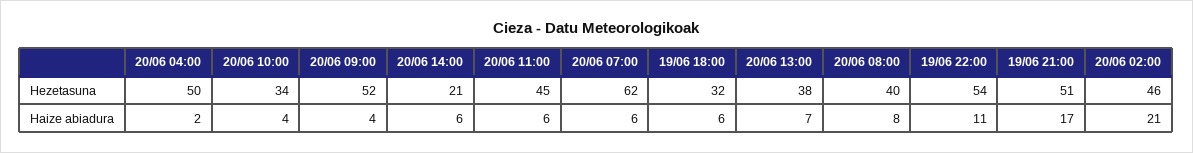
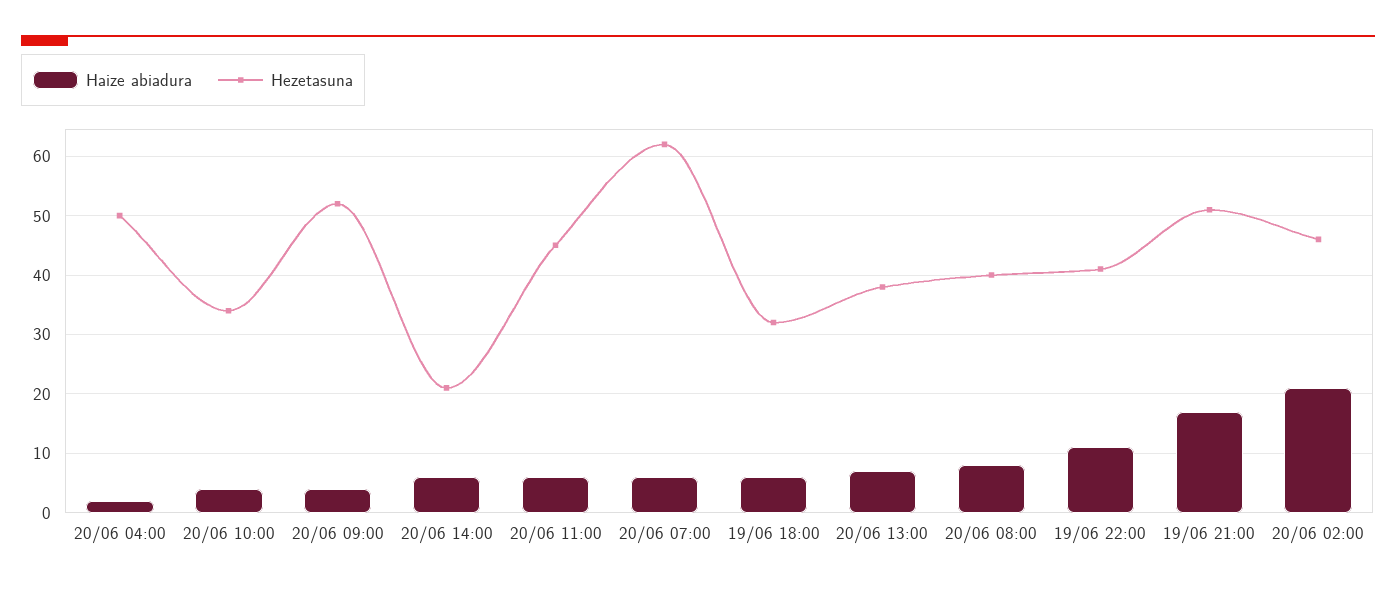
Hezetasuna, 19/06 22:00: 54 -> 40

